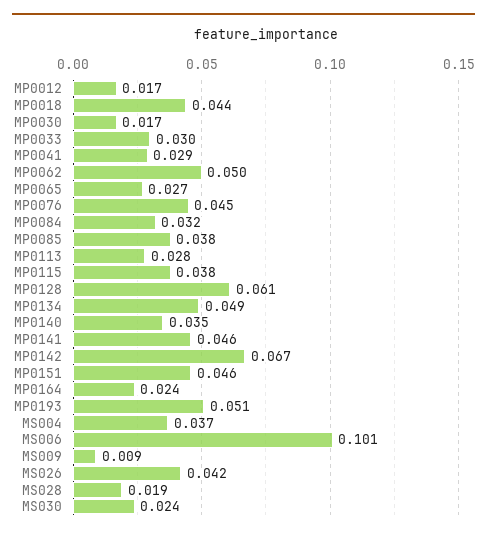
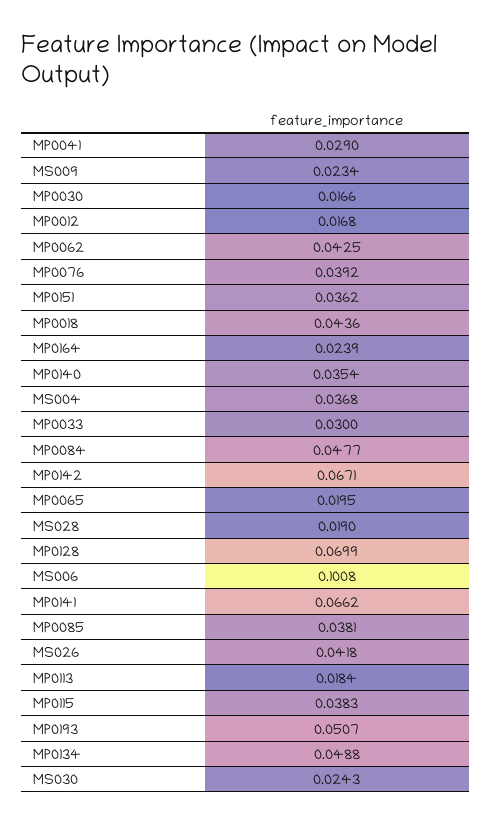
MP0062: 0.05 -> 0.0425
MP0065: 0.027 -> 0.0195
MP0076: 0.045 -> 0.0392
MP0084: 0.032 -> 0.0477
MP0113: 0.028 -> 0.0184
MP0128: 0.061 -> 0.0699
MP0141: 0.046 -> 0.0662
MP0151: 0.046 -> 0.0362
MS009: 0.009 -> 0.0234

